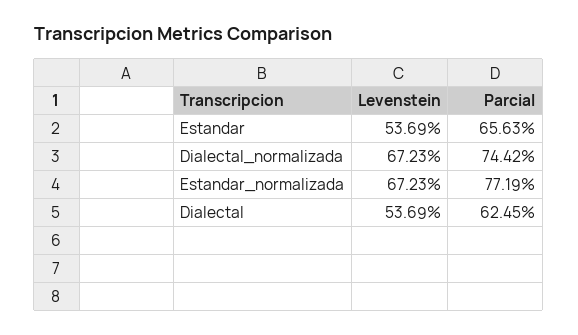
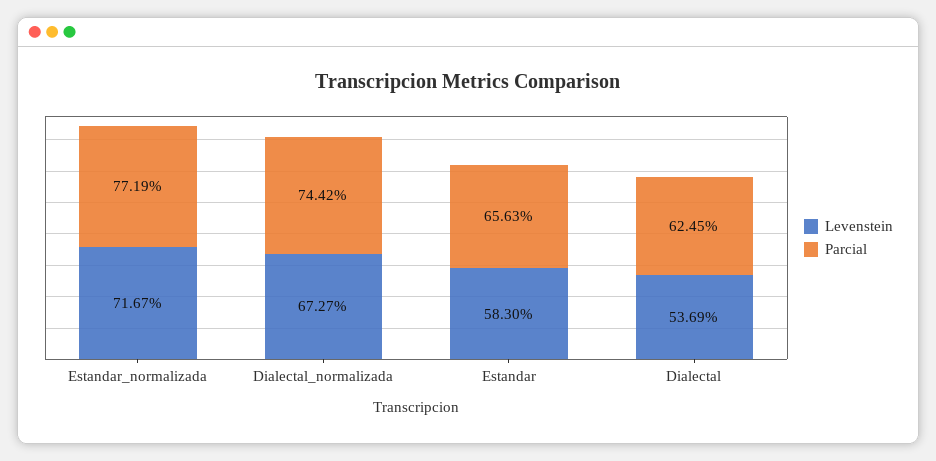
Levenstein, Estandar: 53.69 -> 58.3
Levenstein, Dialectal_normalizada: 67.23 -> 67.27
Levenstein, Estandar_normalizada: 67.23 -> 71.67

